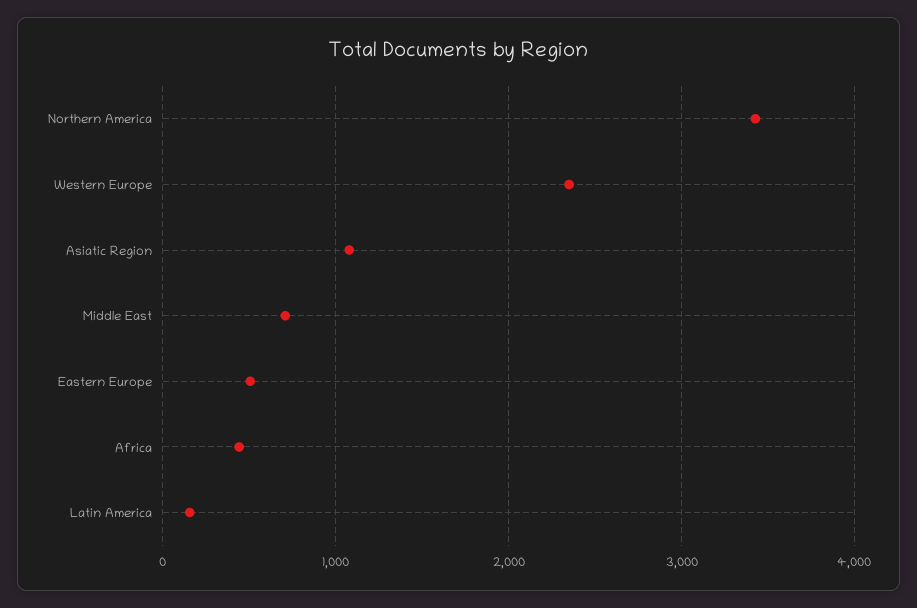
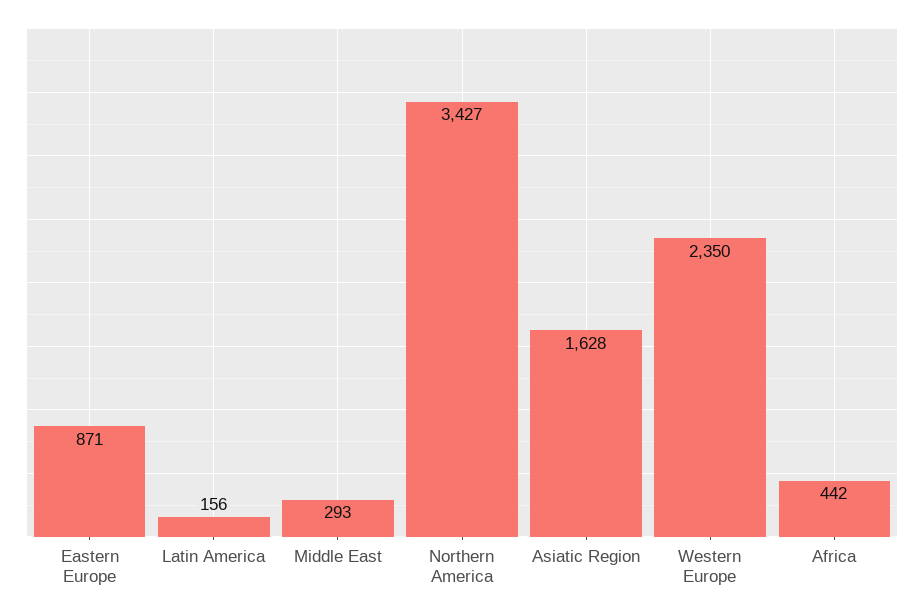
Asiatic Region: 1100 -> 1628
Middle East: 700 -> 293
Eastern Europe: 500 -> 871

